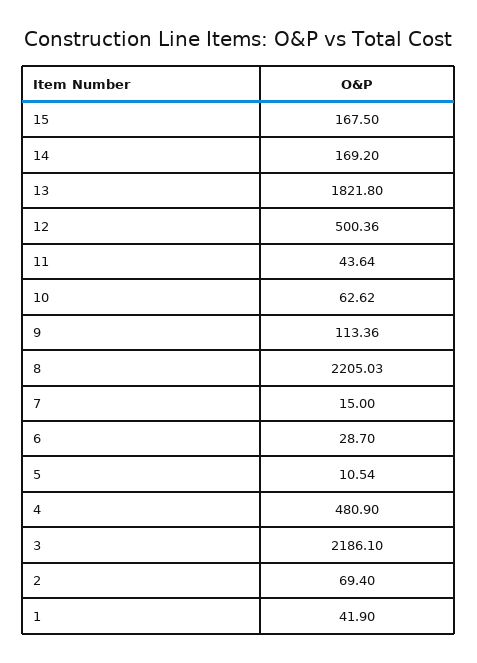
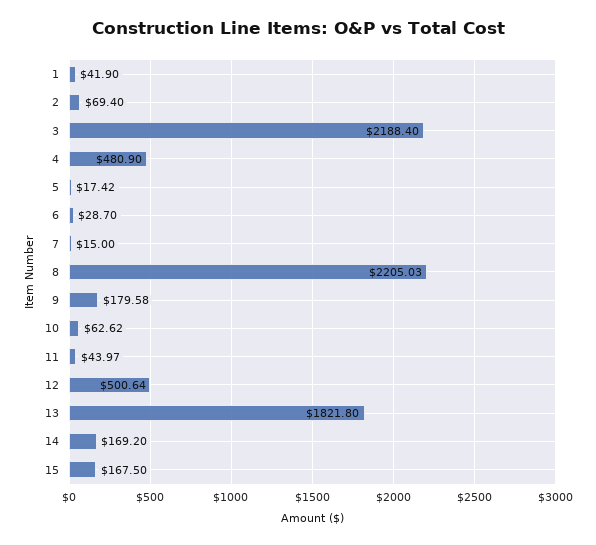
12: 500.36 -> 500.64
11: 43.64 -> 43.97
9: 113.36 -> 179.58
5: 10.54 -> 17.42
3: 2186.1 -> 2188.4

